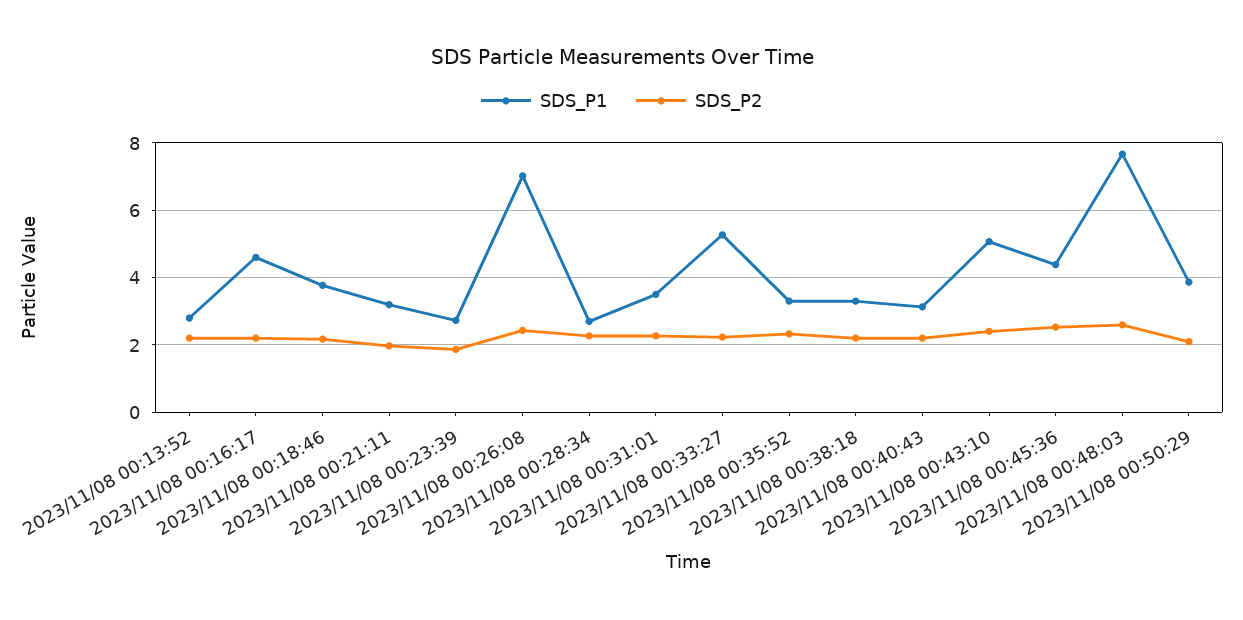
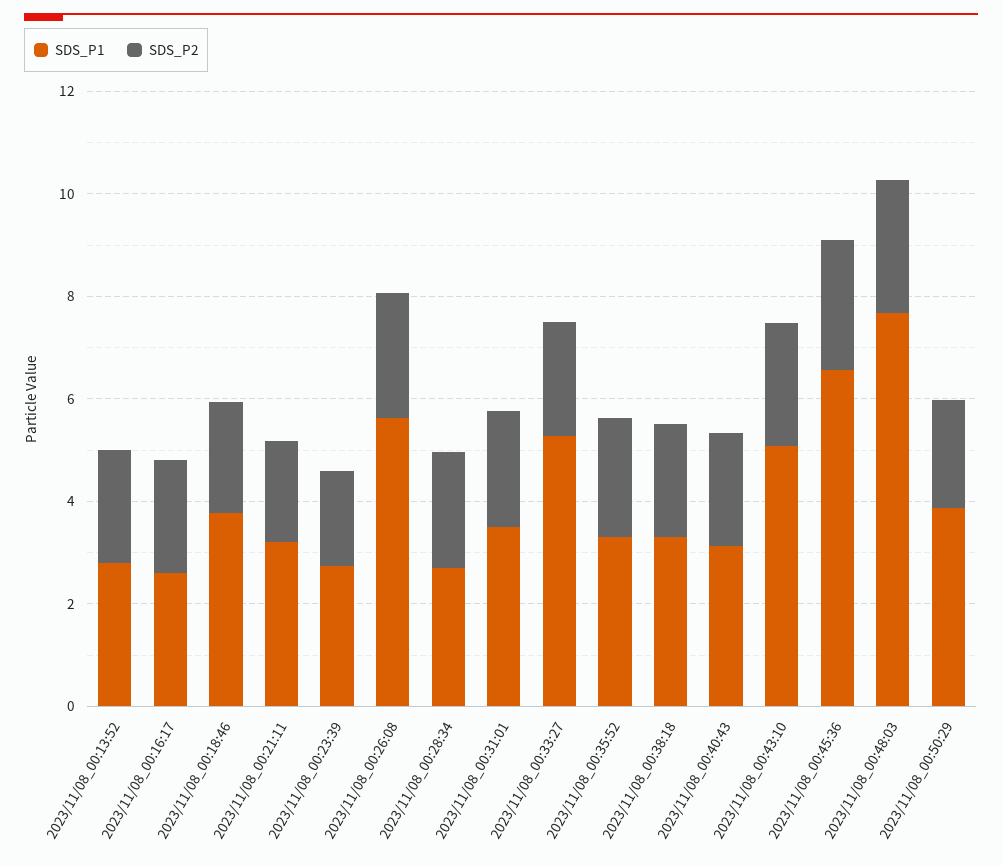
SDS_P1, 2023/11/08 00:16:17: 4.6 -> 2.5
SDS_P1, 2023/11/08 00:26:08: 7 -> 5.5
SDS_P1, 2023/11/08 00:45:36: 4.4 -> 6.5

